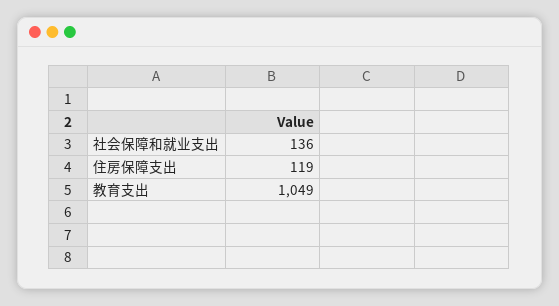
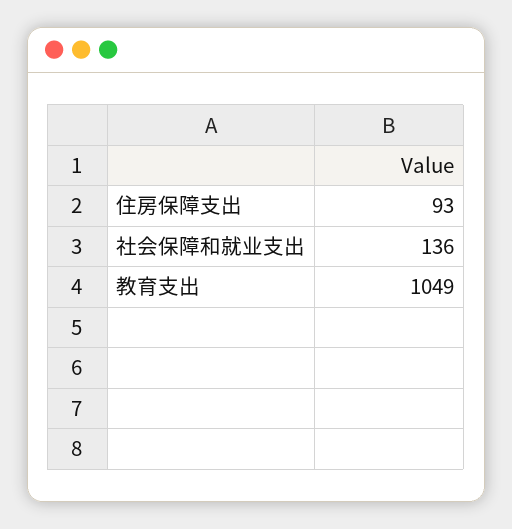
住房保障支出: 119 -> 93

